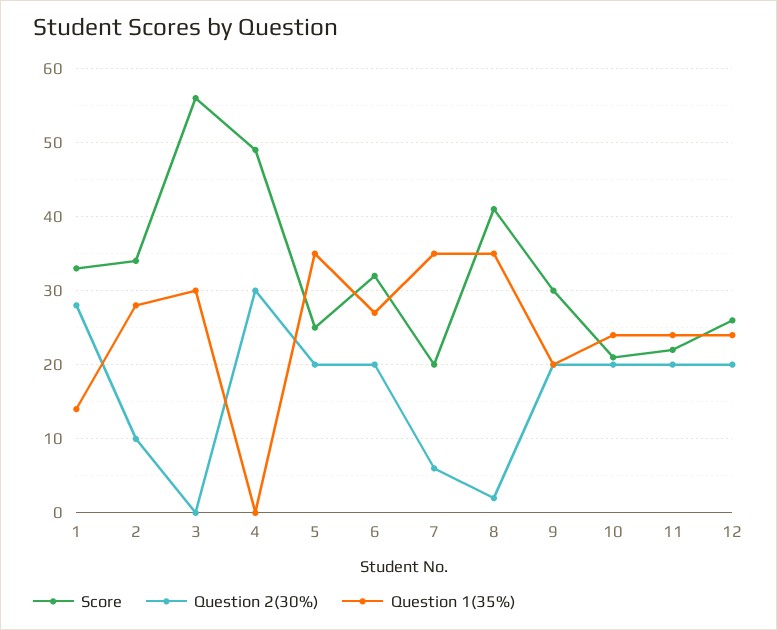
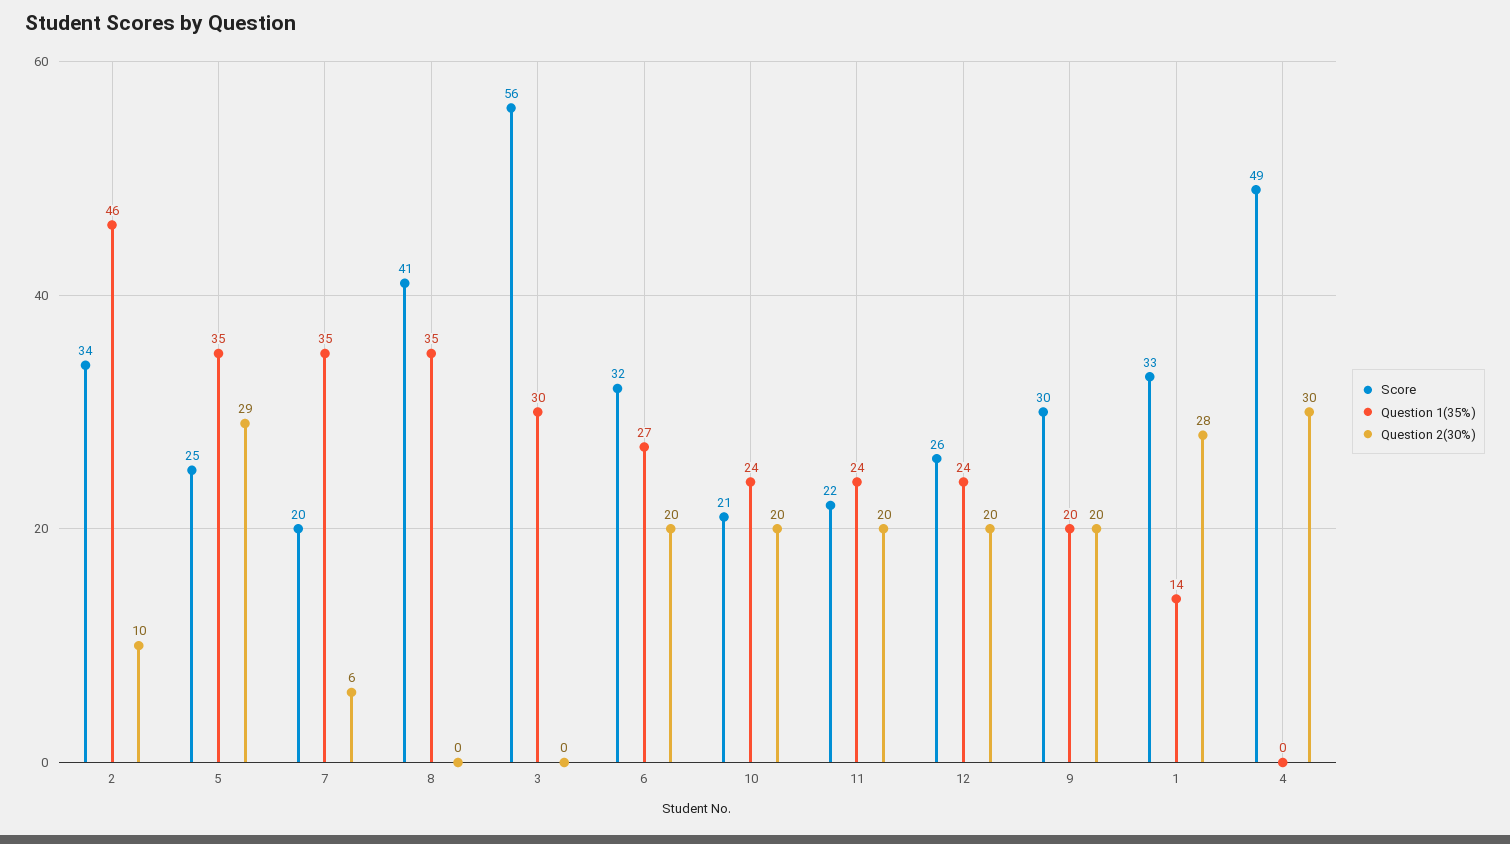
Question 1(35%), 2: 28 -> 46
Question 2(30%), 5: 20 -> 29
Question 2(30%), 8: 2 -> 0

